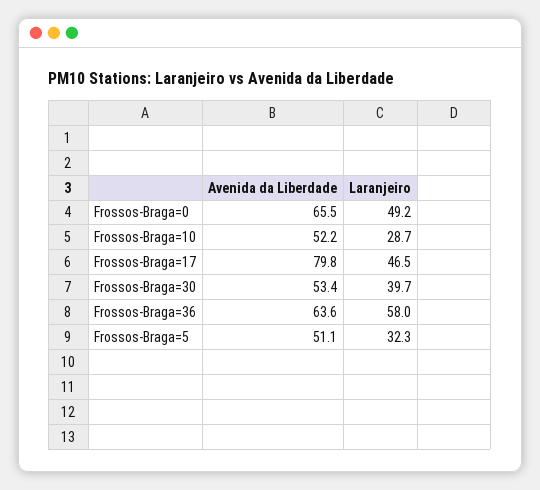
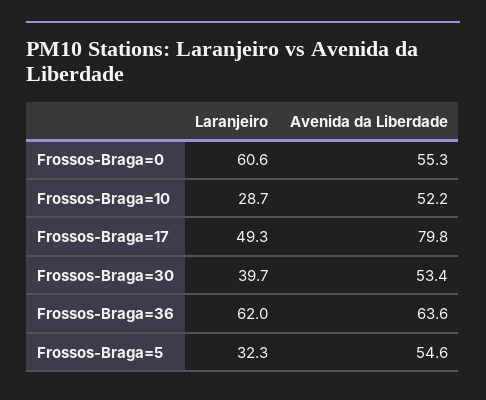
Avenida da Liberdade, Frossos-Braga=0: 65.5 -> 55.3
Laranjeiro, Frossos-Braga=0: 49.2 -> 60.6
Laranjeiro, Frossos-Braga=17: 46.5 -> 49.3
Laranjeiro, Frossos-Braga=36: 58 -> 62
Avenida da Liberdade, Frossos-Braga=5: 51.1 -> 54.6

